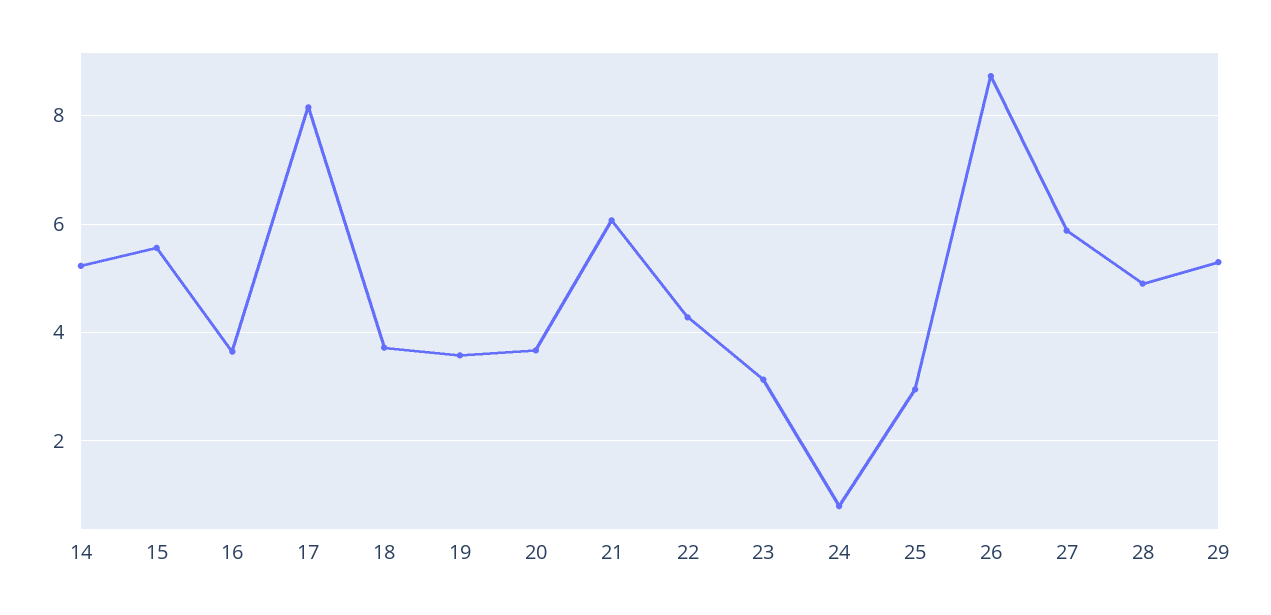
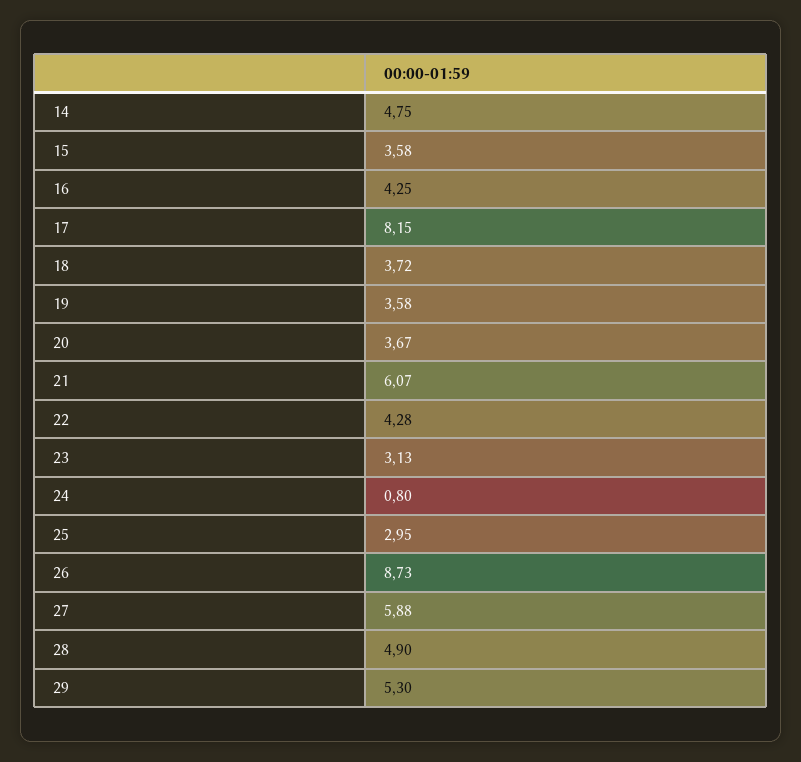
14: 5.2 -> 4.75
15: 5.6 -> 3.58
16: 3.6 -> 4.25

